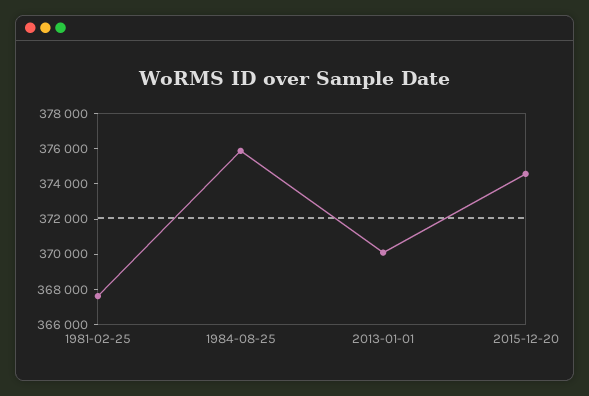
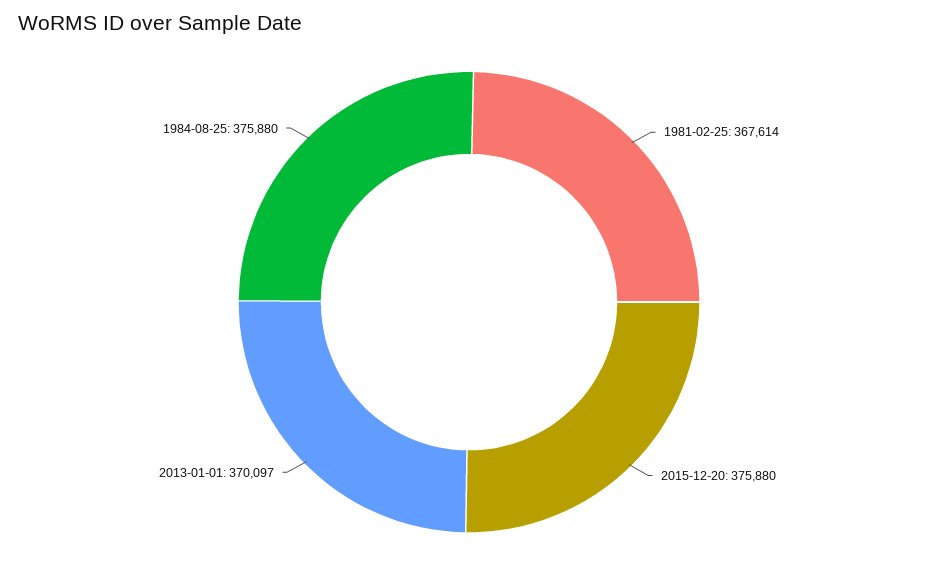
2015-12-20: 374500 -> 375880

